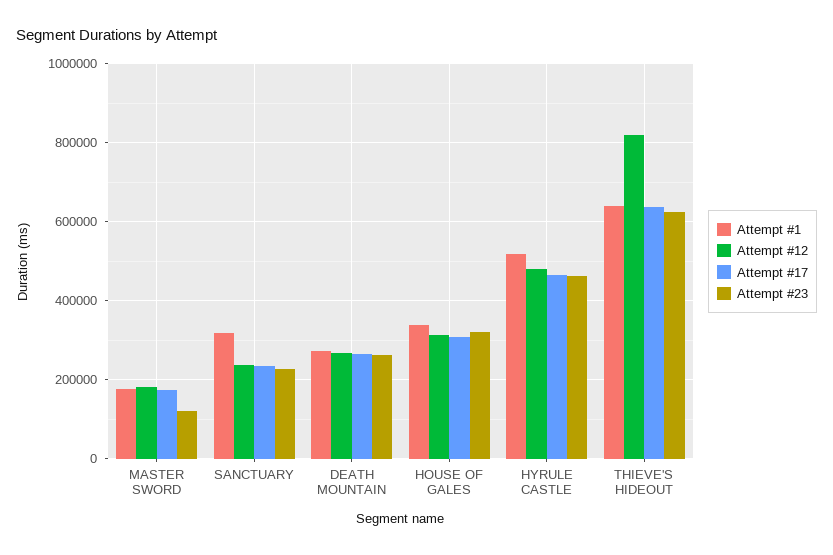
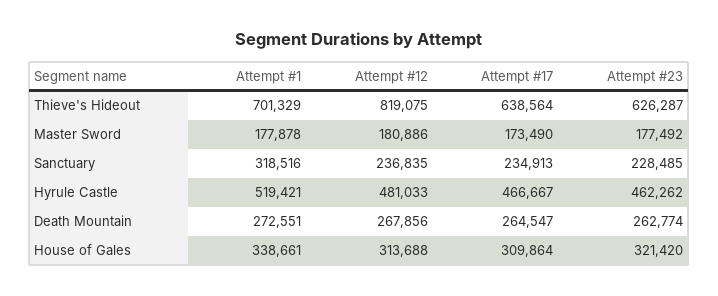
Attempt #23, MASTER SWORD: 120000 -> 177492
Attempt #1, THIEVE'S HIDEOUT: 640000 -> 701329

